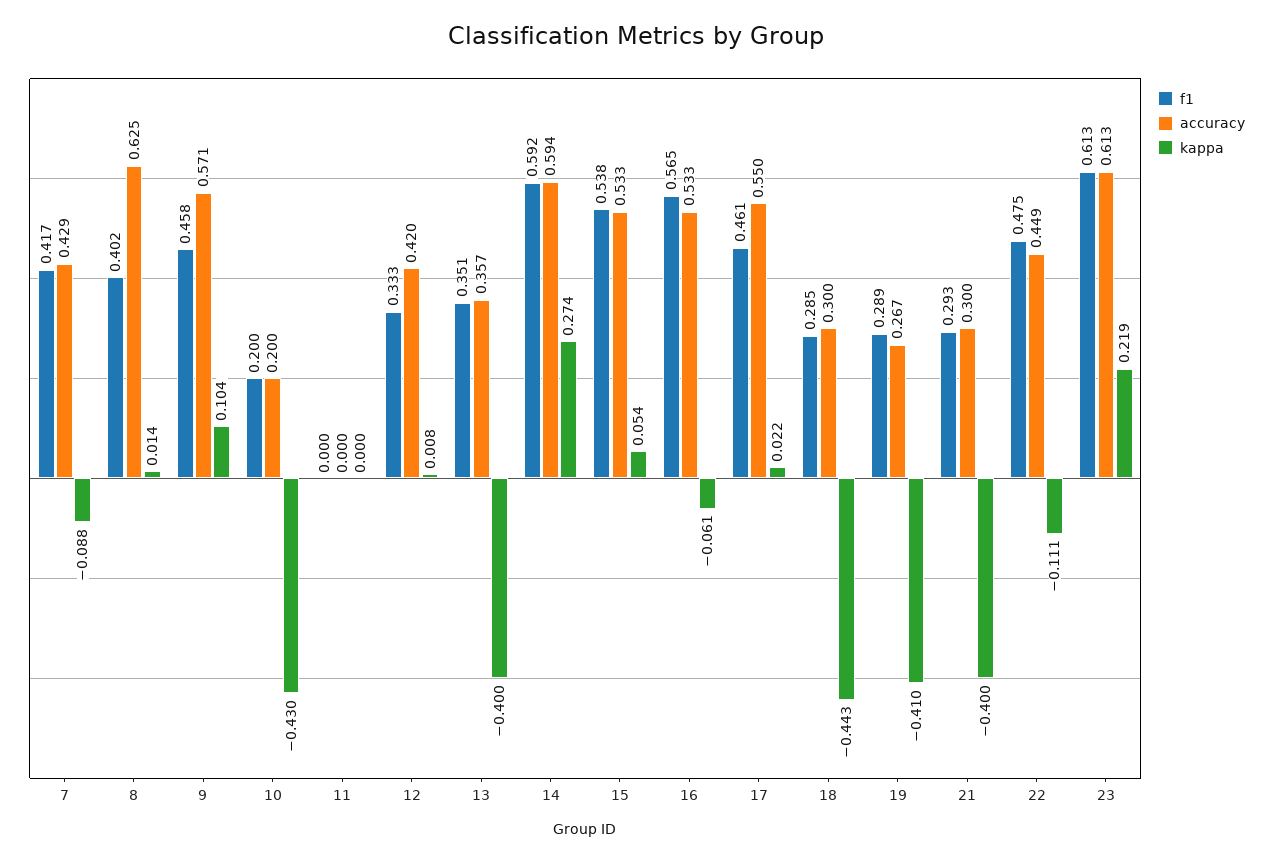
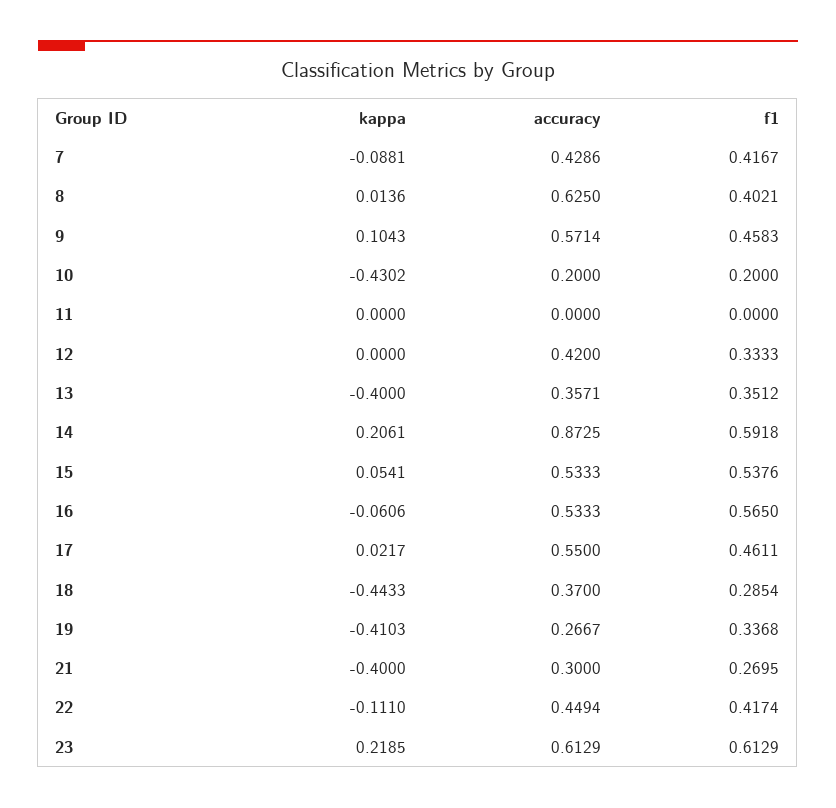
kappa, 12: 0.008 -> 0
accuracy, 14: 0.594 -> 0.8725
kappa, 14: 0.274 -> 0.2061
accuracy, 18: 0.3 -> 0.37
f1, 19: 0.289 -> 0.3368
f1, 21: 0.293 -> 0.2695
f1, 22: 0.475 -> 0.4174

